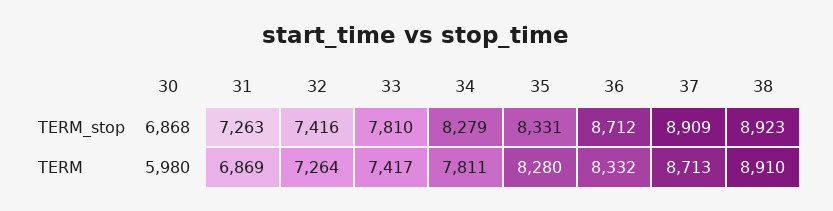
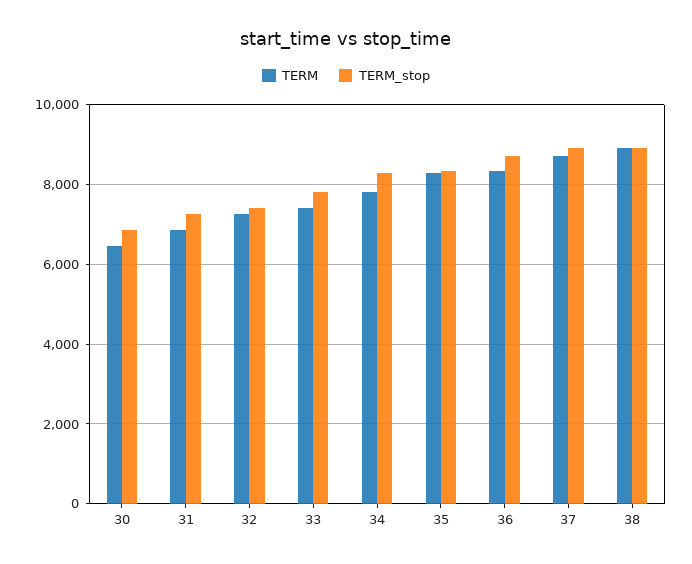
TERM, 30: 5980 -> 6400

